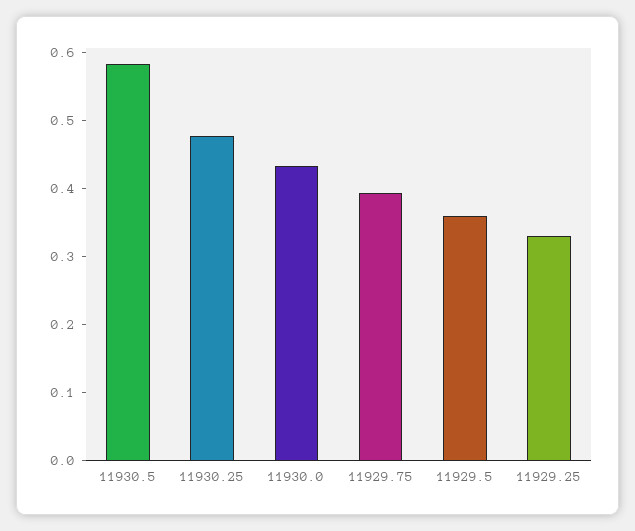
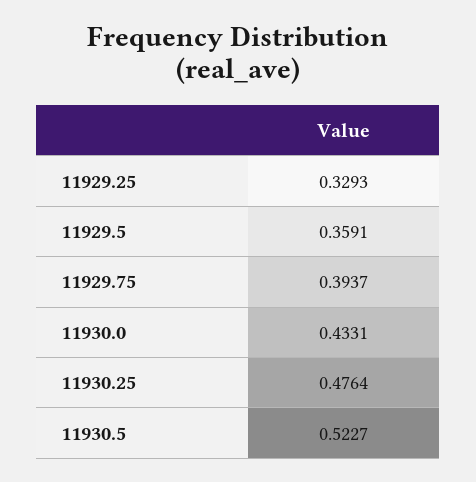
11930.5: 0.58 -> 0.5227

